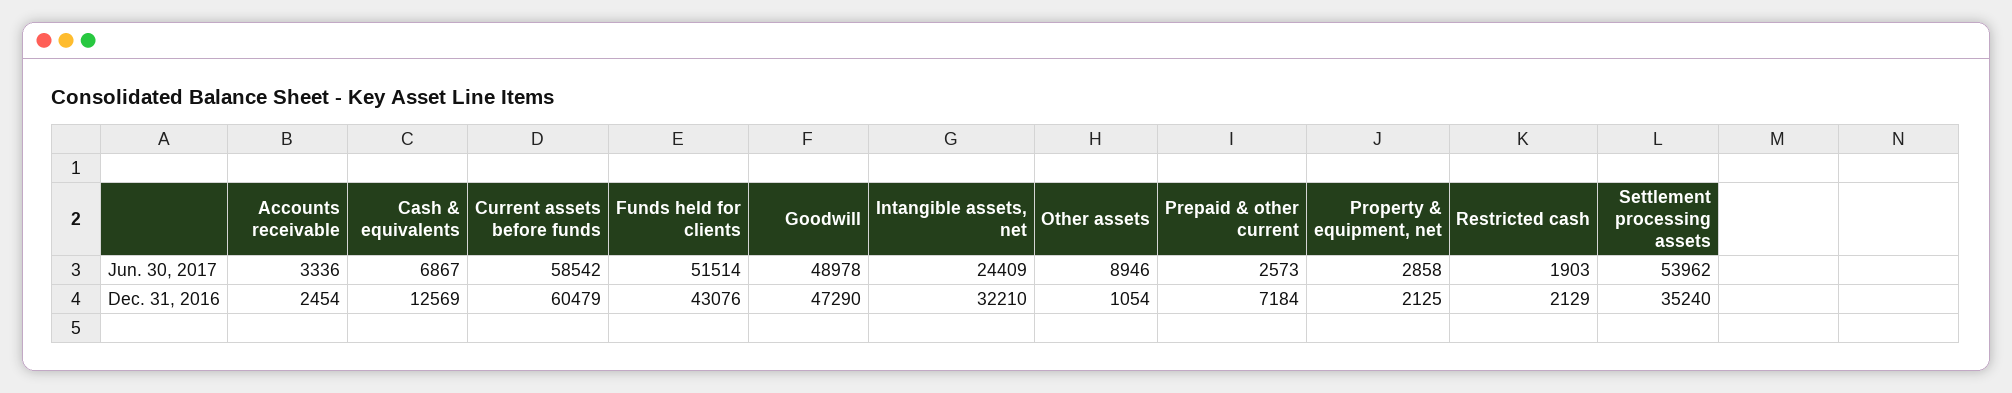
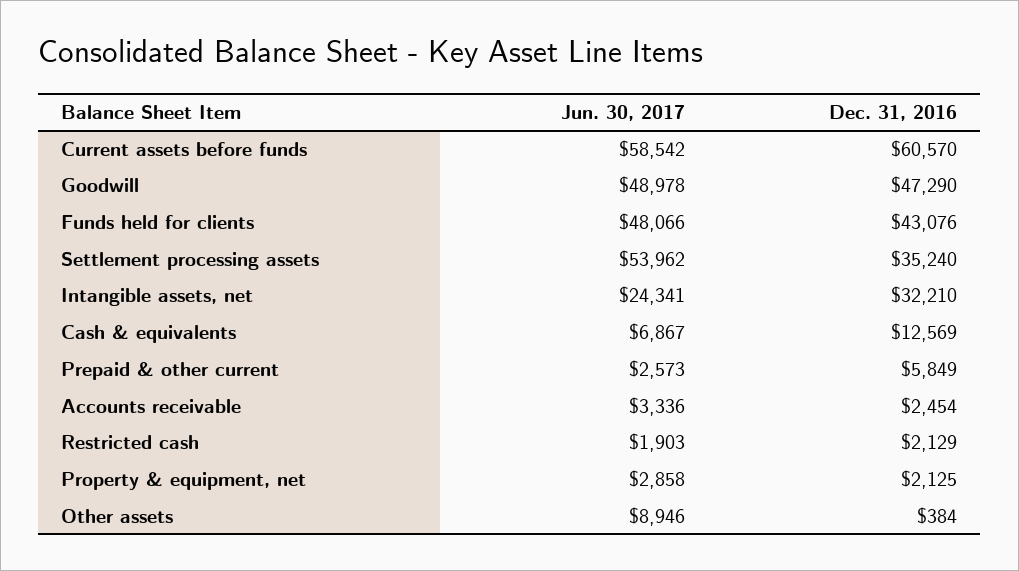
Funds held for clients, Jun. 30, 2017: 51514 -> 48066
Intangible assets, net, Jun. 30, 2017: 24409 -> 24341
Current assets before funds, Dec. 31, 2016: 60479 -> 60570
Other assets, Dec. 31, 2016: 1054 -> 384
Prepaid & other current, Dec. 31, 2016: 7184 -> 5849

